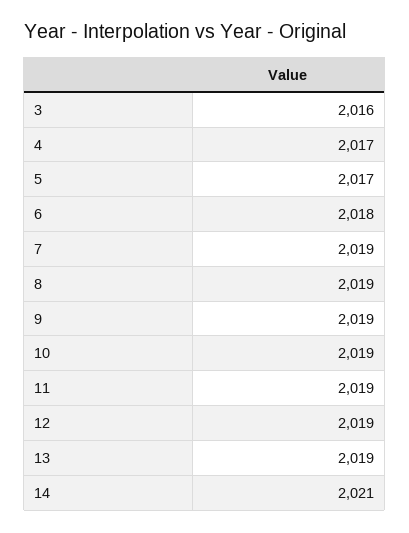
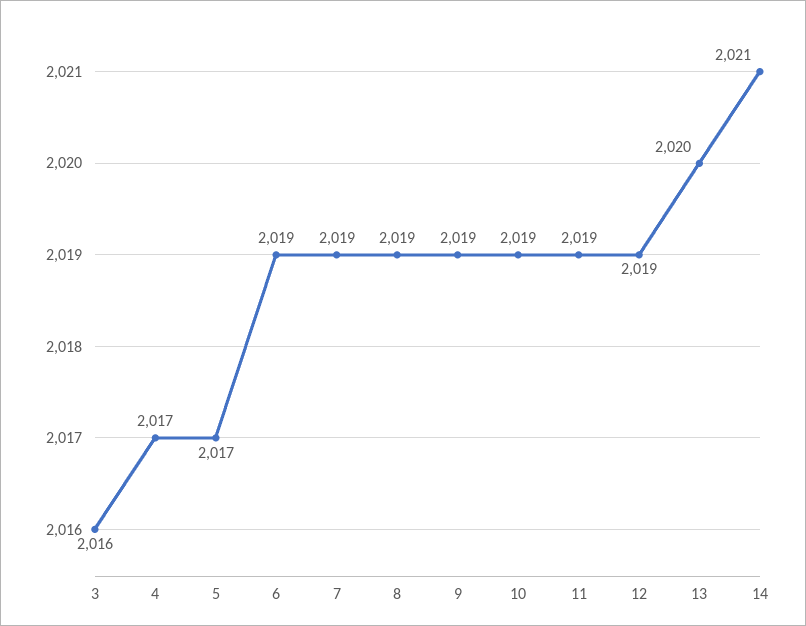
6: 2018 -> 2019
13: 2019 -> 2020

